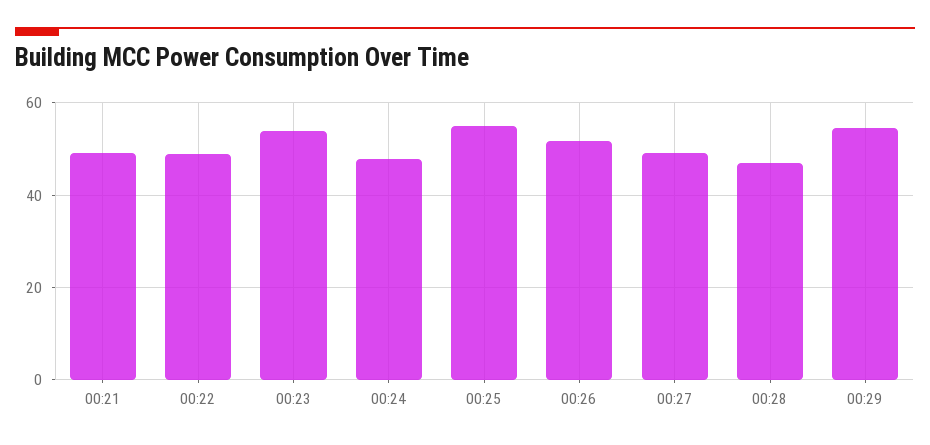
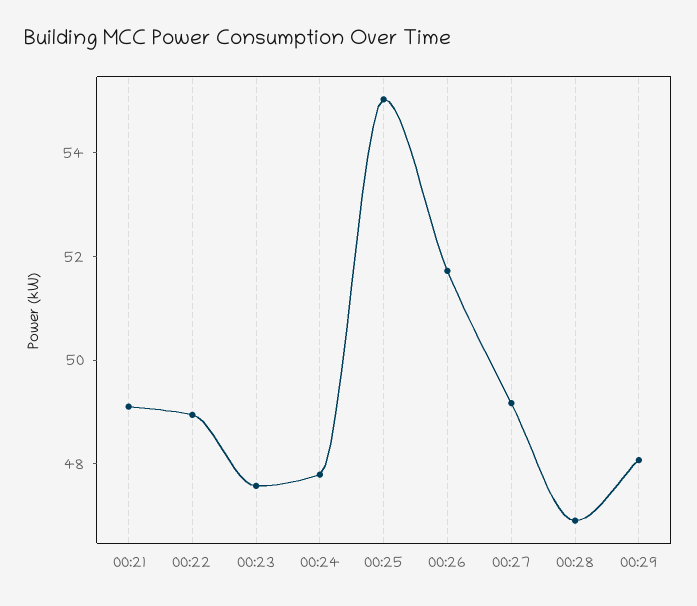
00:23: 54 -> 47.5
00:29: 54 -> 48

